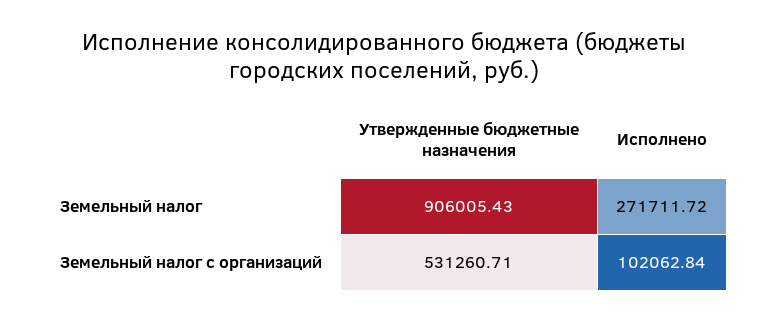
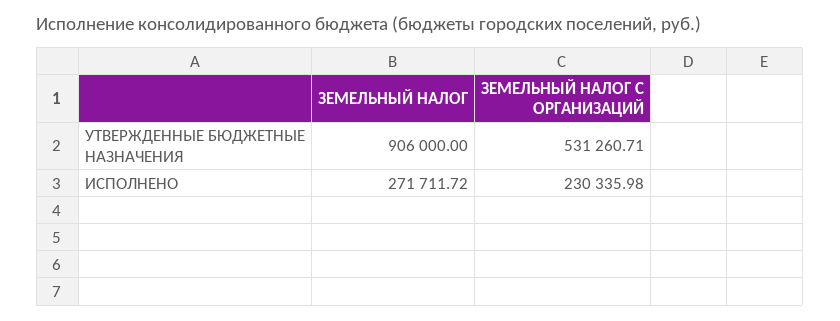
Утвержденные бюджетные назначения, Земельный налог: 906005.43 -> 906000
Исполнено, Земельный налог с организаций: 102062.84 -> 230335.98

